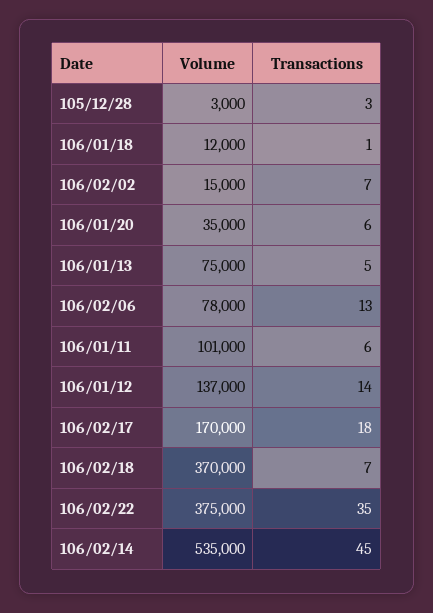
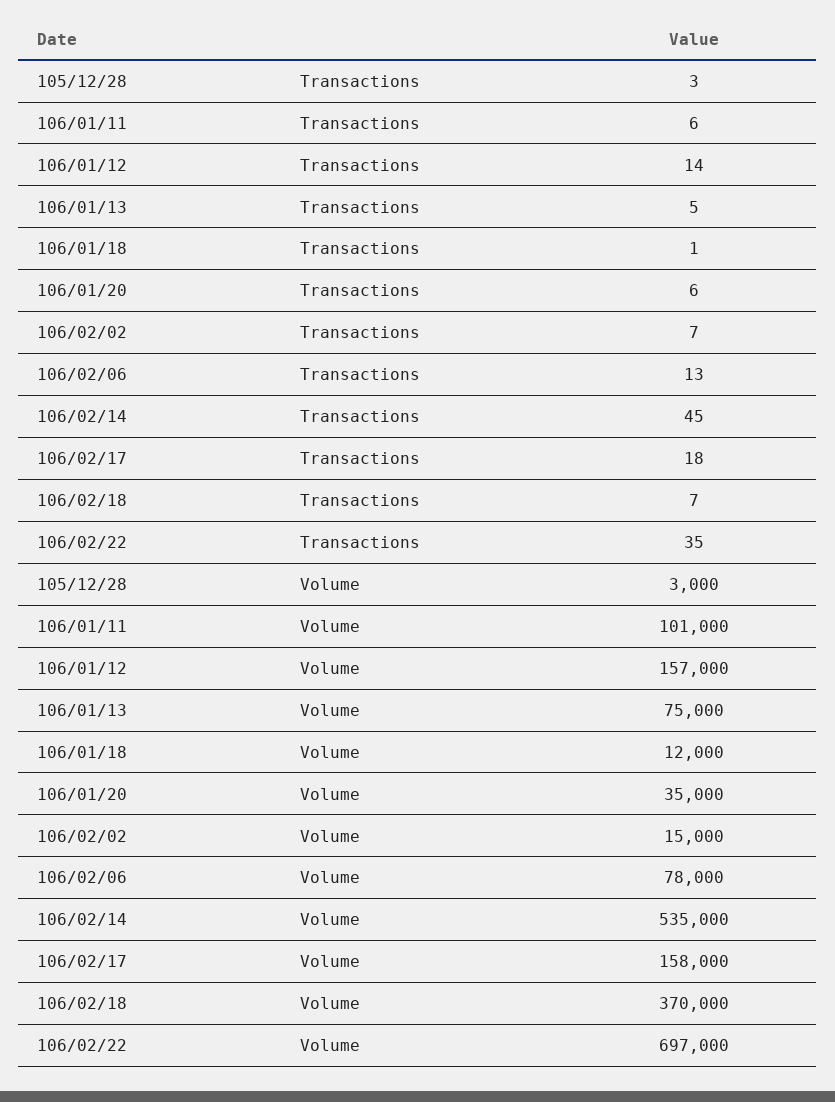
Volume, 106/01/12: 137000 -> 157000
Volume, 106/02/17: 170000 -> 158000
Volume, 106/02/22: 375000 -> 697000

